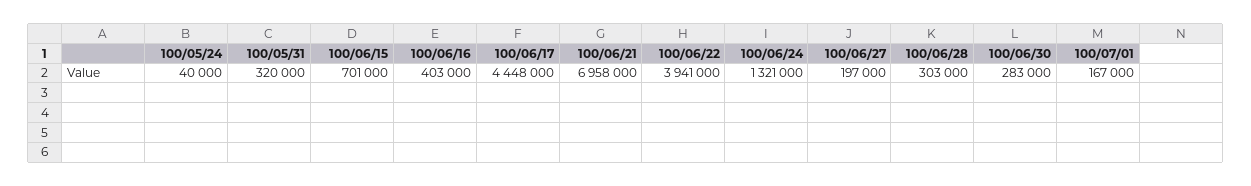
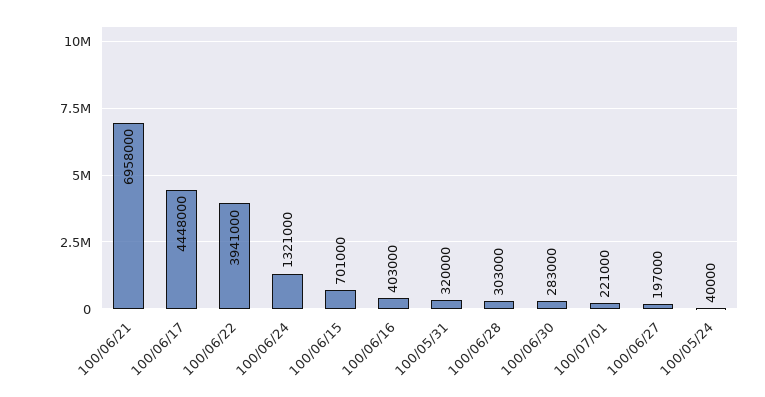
100/07/01: 167000 -> 221000

